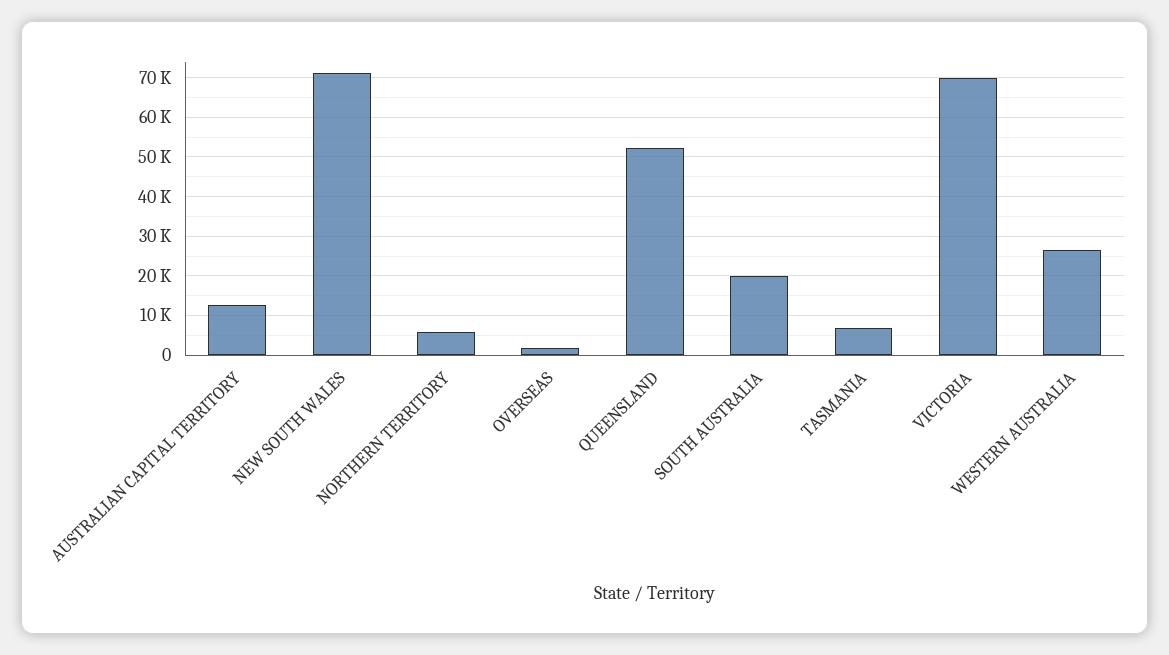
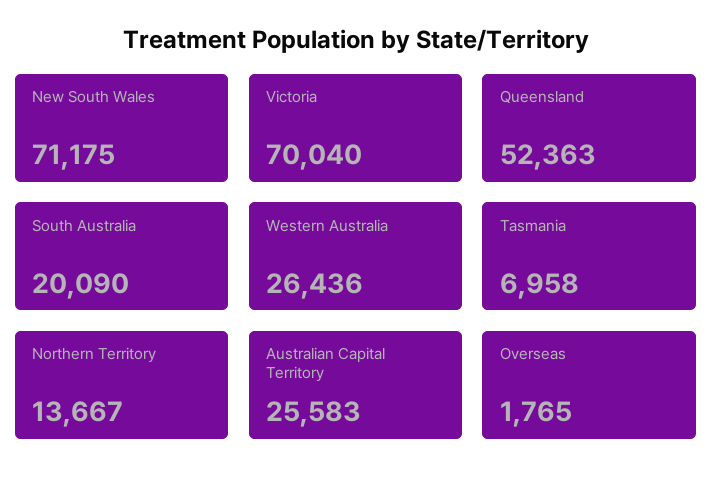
AUSTRALIAN CAPITAL TERRITORY: 12000 -> 25583
NORTHERN TERRITORY: 6000 -> 13667

